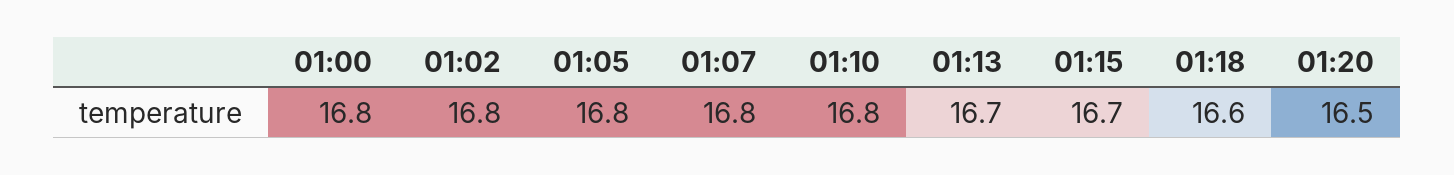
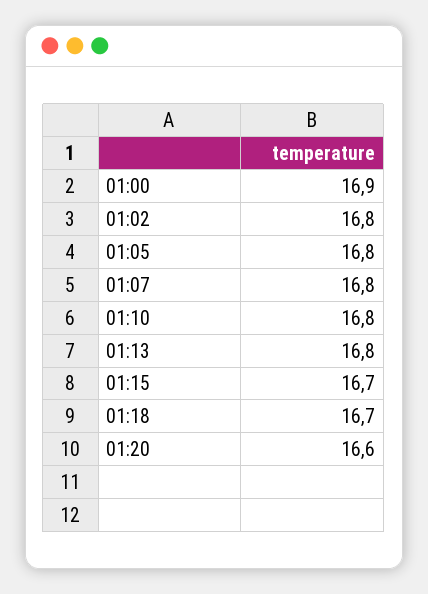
01:00: 16.8 -> 16.9
01:13: 16.7 -> 16.8
01:18: 16.6 -> 16.7
01:20: 16.5 -> 16.6

